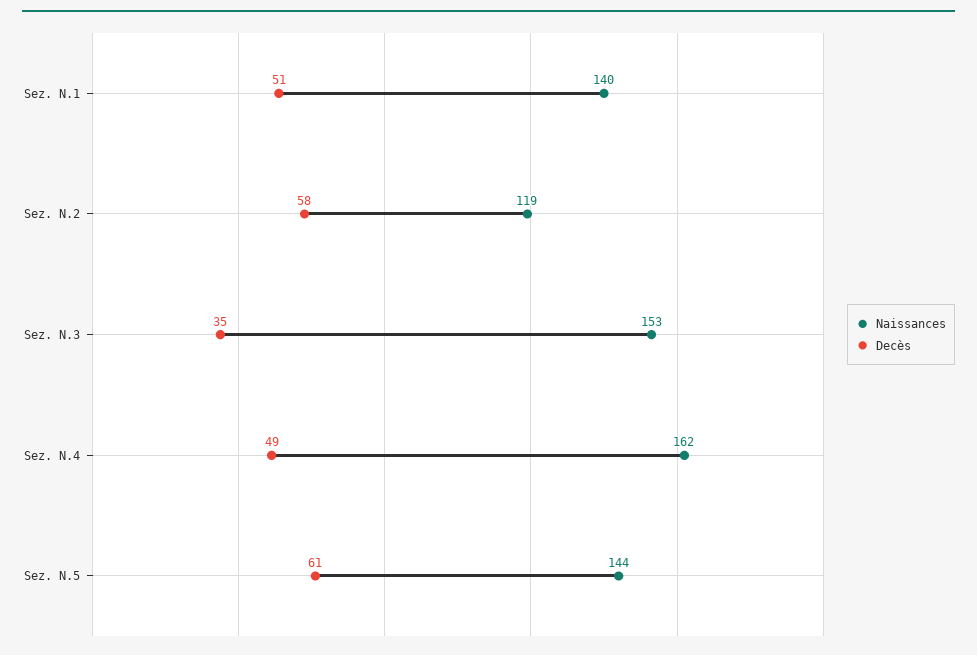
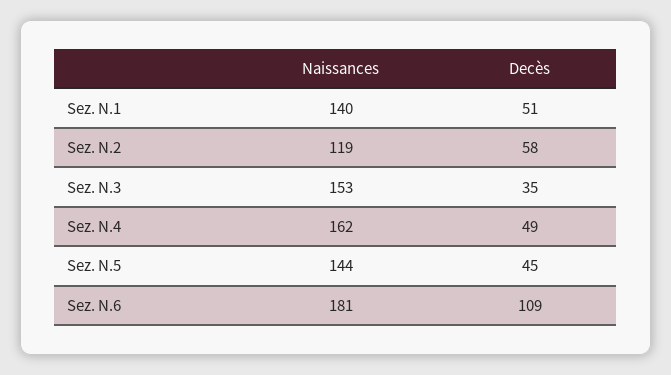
Decès, Sez. N.5: 61 -> 45
Naissances, Sez. N.6: none -> 181
Decès, Sez. N.6: none -> 109

